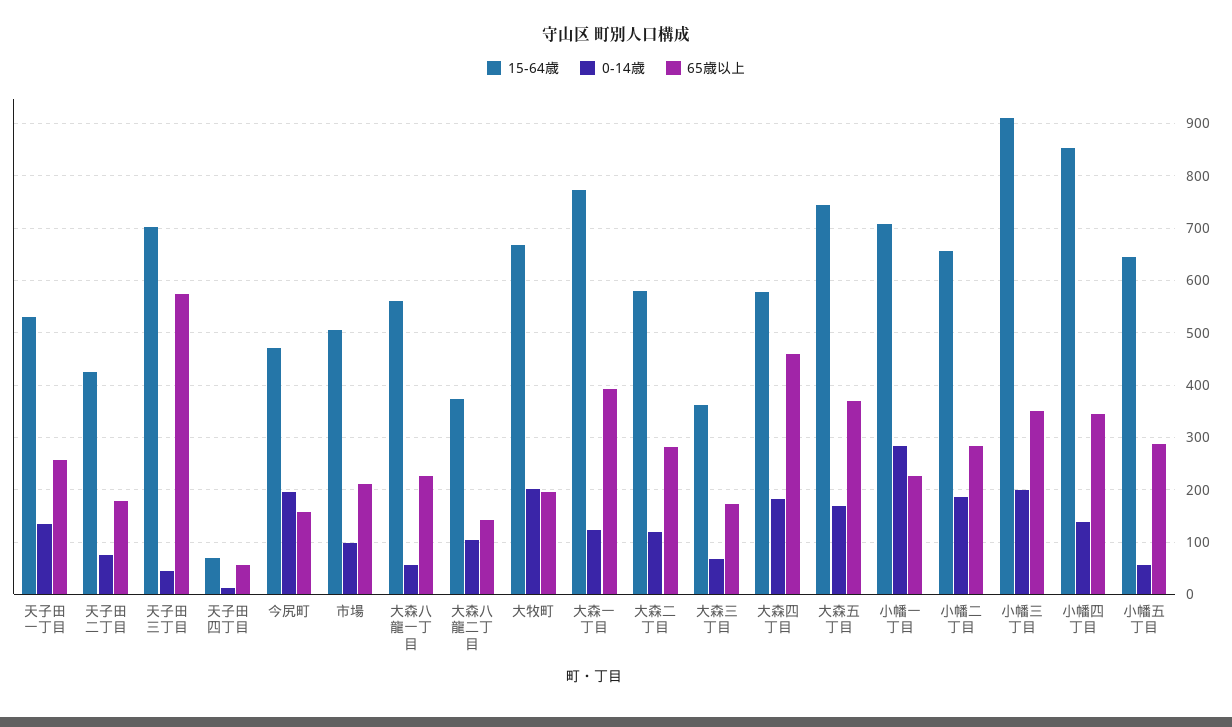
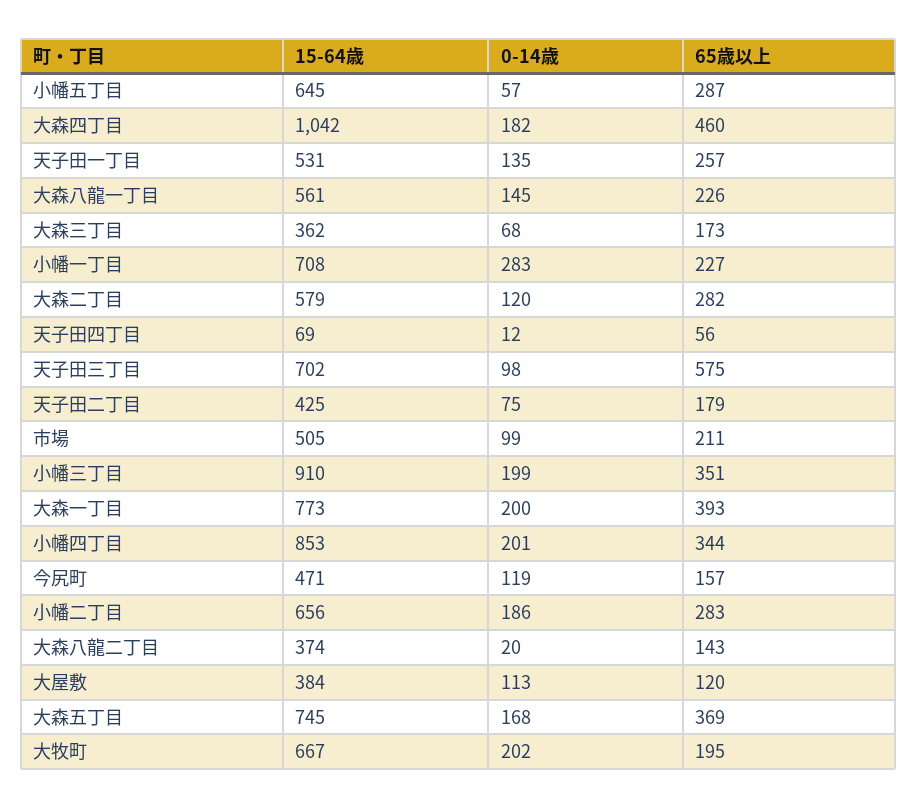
0-14歳, 天子田三丁目: 40 -> 98
0-14歳, 今尻町: 200 -> 119
0-14歳, 大森八龍一丁目: 60 -> 145
0-14歳, 大森八龍二丁目: 100 -> 20
0-14歳, 大森一丁目: 120 -> 200
15-64歳, 大森四丁目: 580 -> 1042
0-14歳, 小幡四丁目: 140 -> 201
15-64歳, 大屋敷: none -> 384
0-14歳, 大屋敷: none -> 113
65歳以上, 大屋敷: none -> 120

